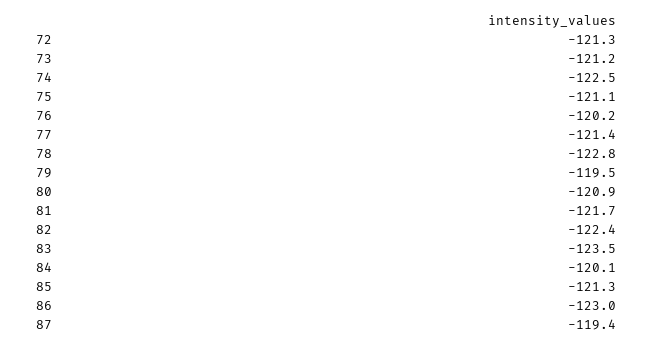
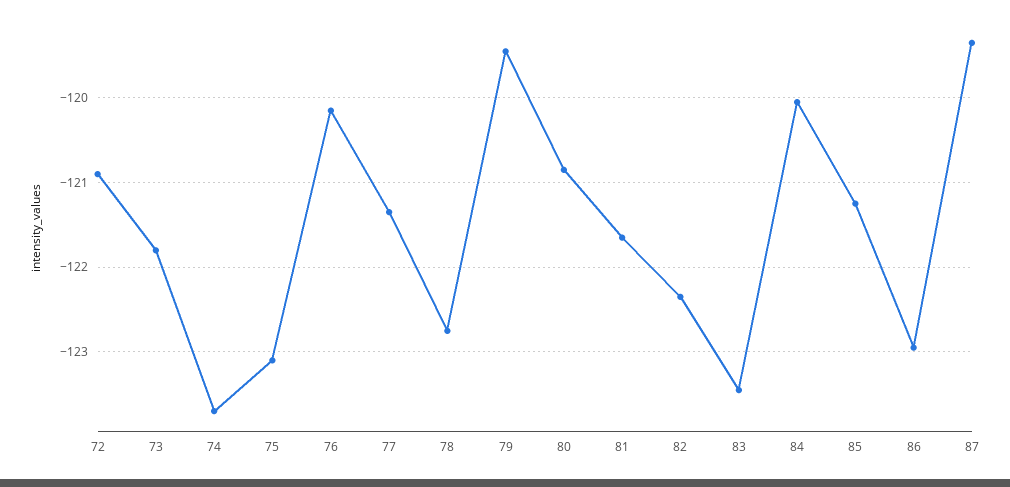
72: -121.3 -> -120.9
73: -121.2 -> -121.8
74: -122.5 -> -123.7
75: -121.1 -> -123.1

